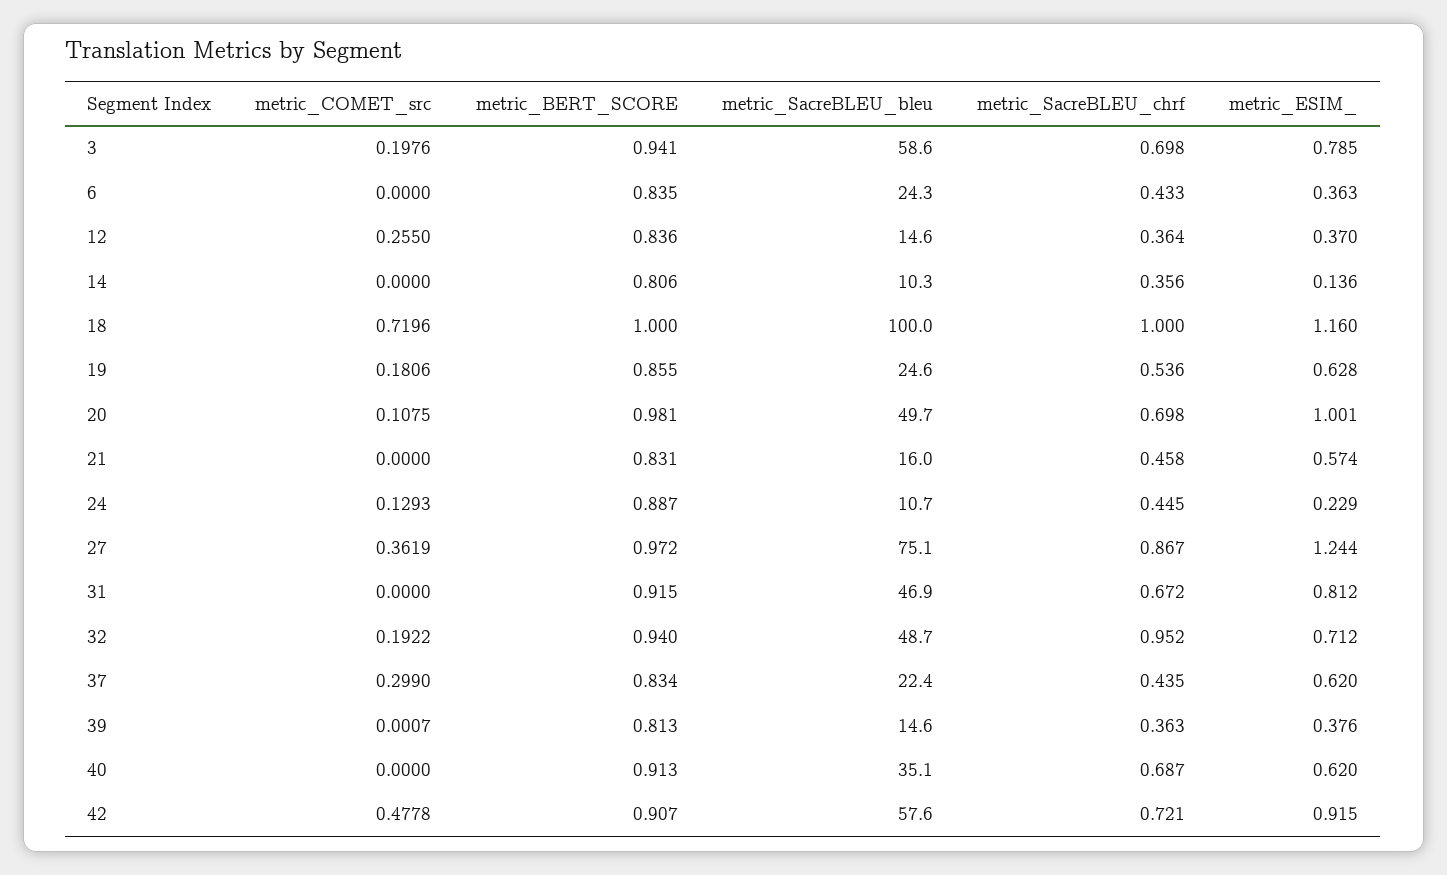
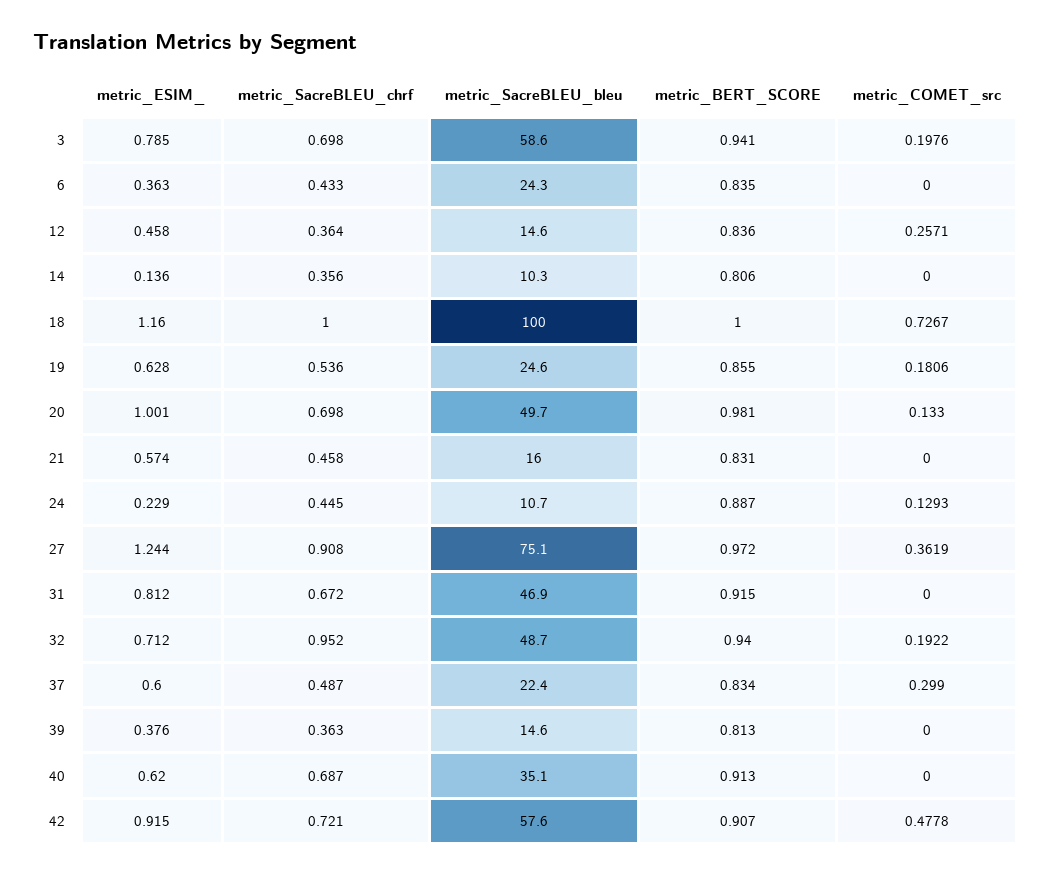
metric_COMET_src, 12: 0.255 -> 0.2571
metric_ESIM_, 12: 0.37 -> 0.458
metric_COMET_src, 18: 0.7196 -> 0.7267
metric_COMET_src, 20: 0.1075 -> 0.133
metric_SacreBLEU_chrf, 27: 0.867 -> 0.908
metric_SacreBLEU_chrf, 37: 0.435 -> 0.487
metric_ESIM_, 37: 0.62 -> 0.6
metric_COMET_src, 39: 0.0007 -> 0

